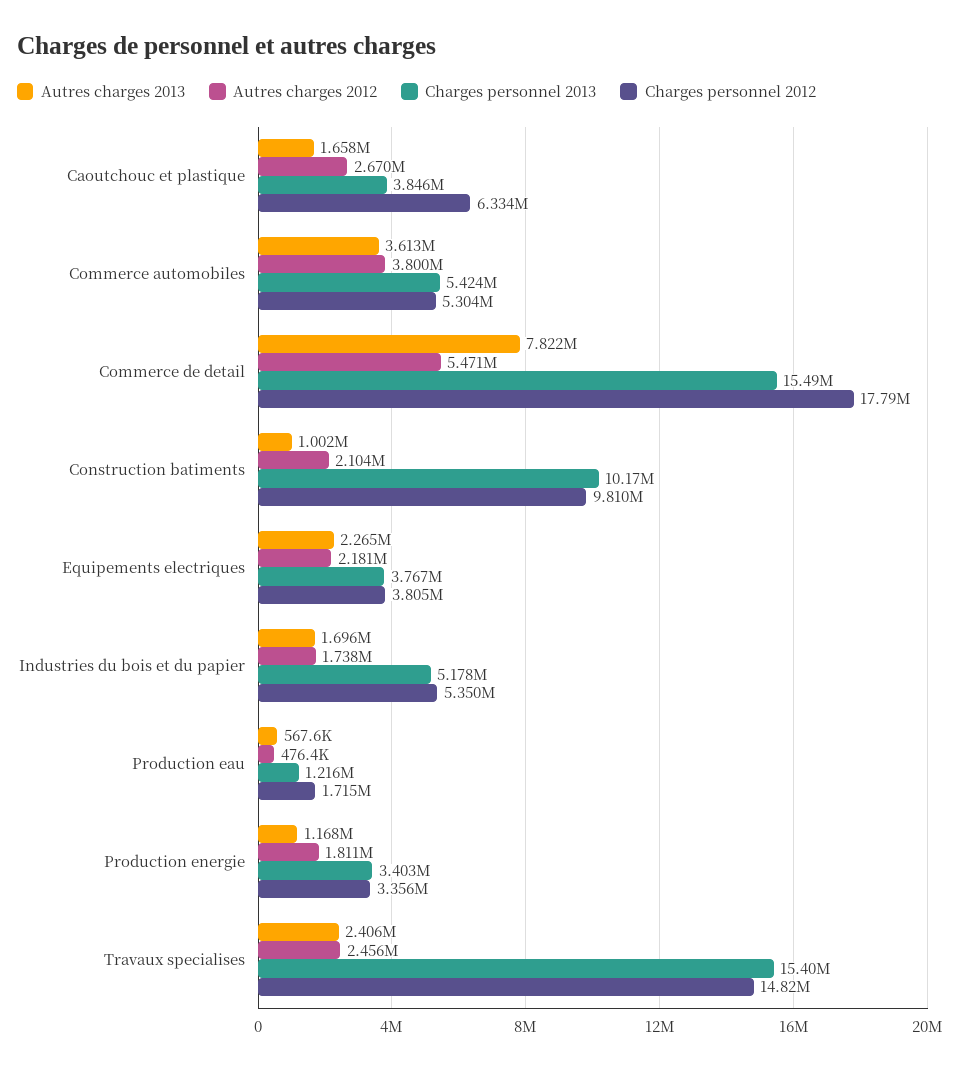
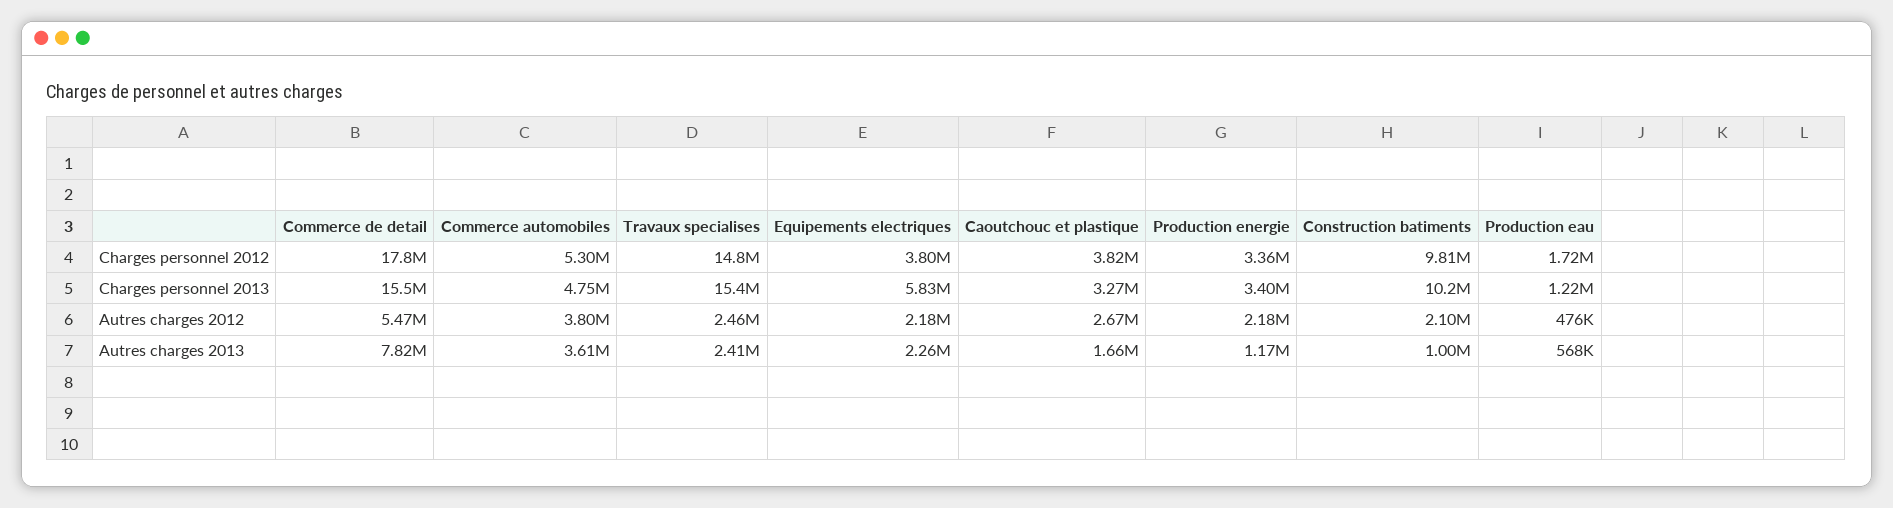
Charges personnel 2013, Caoutchouc et plastique: 3846000 -> 3270000
Charges personnel 2012, Caoutchouc et plastique: 6334000 -> 3820000
Charges personnel 2013, Commerce automobiles: 5424000 -> 4750000
Charges personnel 2013, Equipements electriques: 3767000 -> 5830000
Autres charges 2013, Industries du bois et du papier: 1696000 -> none
Autres charges 2012, Industries du bois et du papier: 1738000 -> none
Charges personnel 2013, Industries du bois et du papier: 5178000 -> none
Charges personnel 2012, Industries du bois et du papier: 5350000 -> none
Autres charges 2012, Production energie: 1811000 -> 2180000

